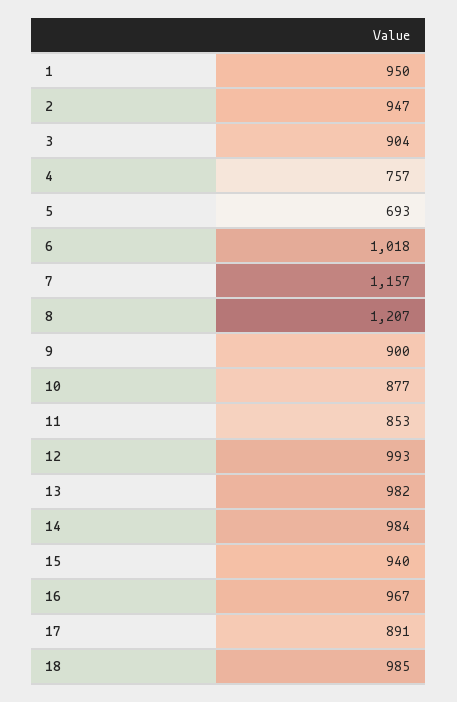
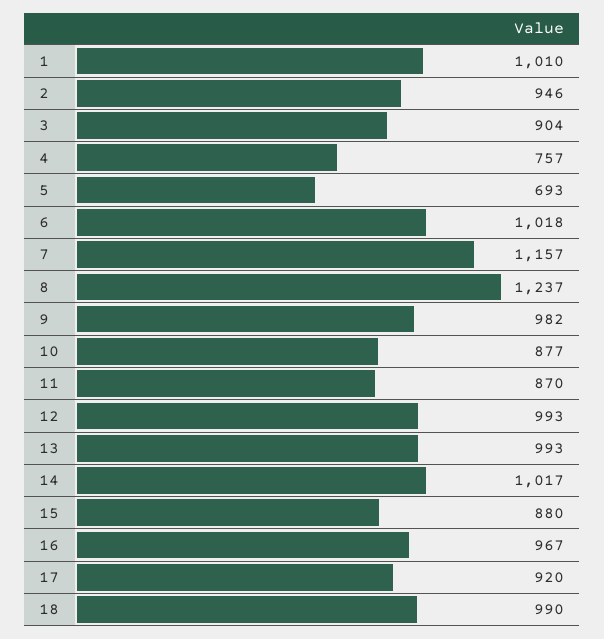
1: 950 -> 1010
2: 947 -> 946
8: 1207 -> 1237
9: 900 -> 982
11: 853 -> 870
13: 982 -> 993
14: 984 -> 1017
15: 940 -> 880
17: 891 -> 920
18: 985 -> 990

